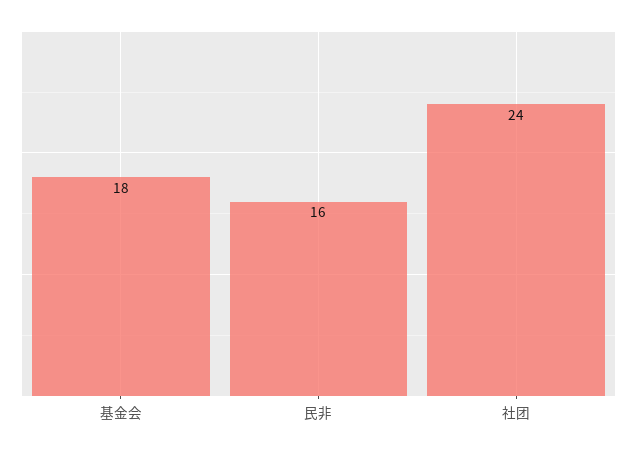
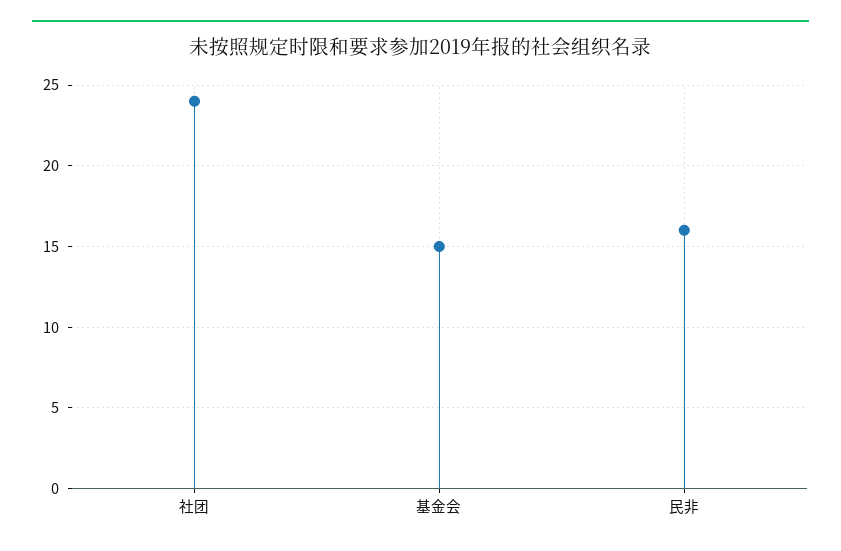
基金会: 18 -> 15

